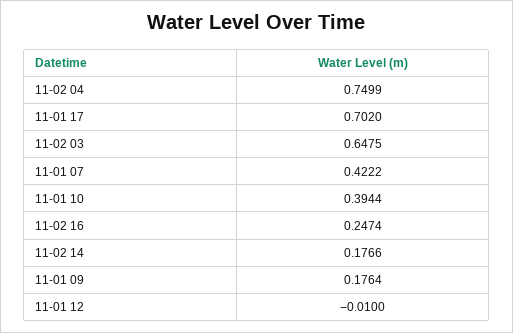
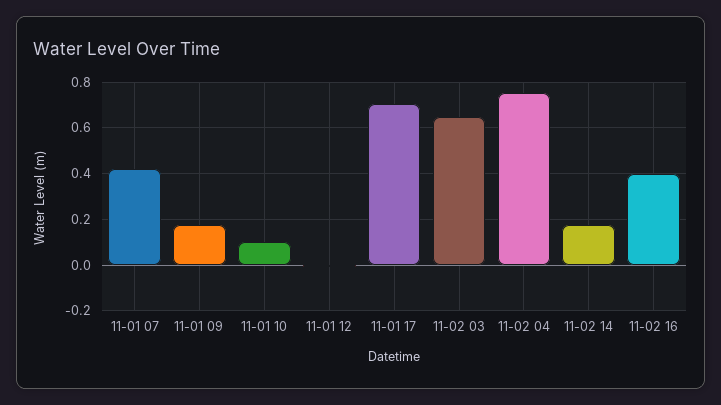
11-01 10: 0.3944 -> 0.1
11-02 16: 0.2474 -> 0.4

